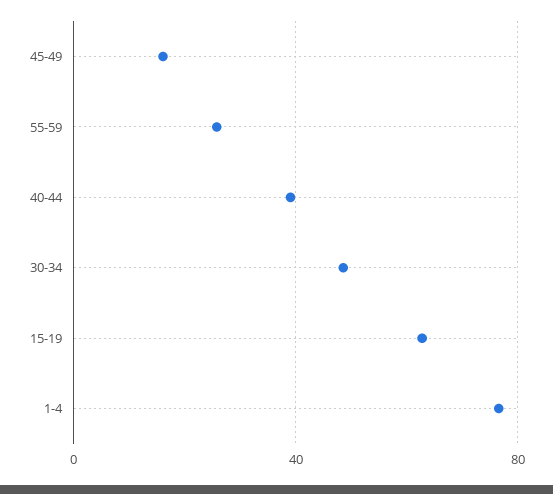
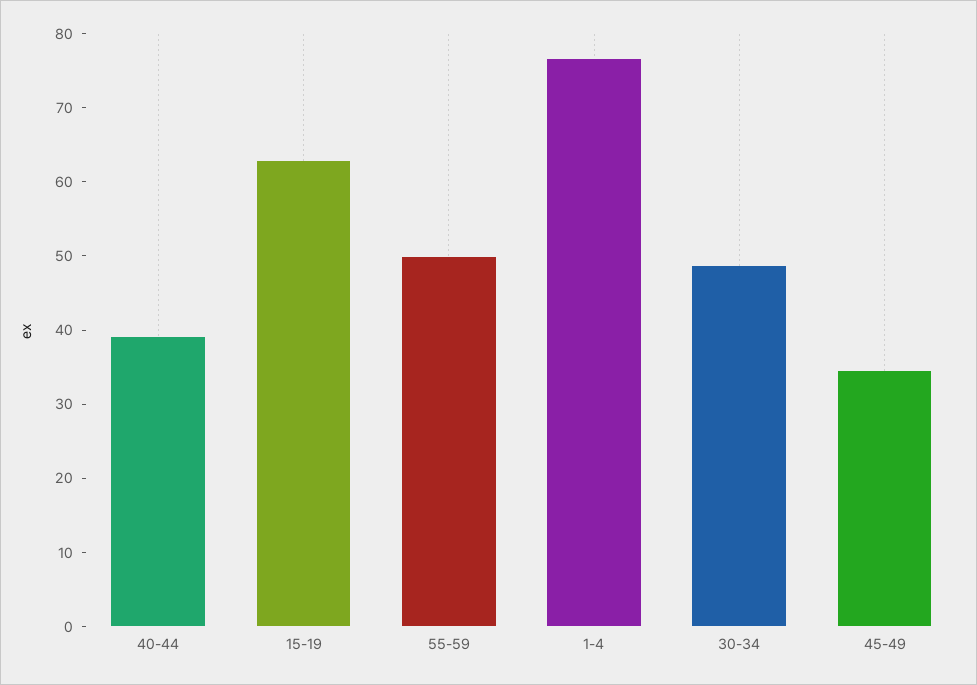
45-49: 15 -> 34
55-59: 25 -> 50

